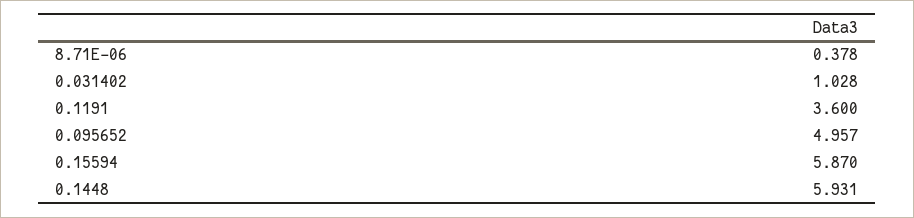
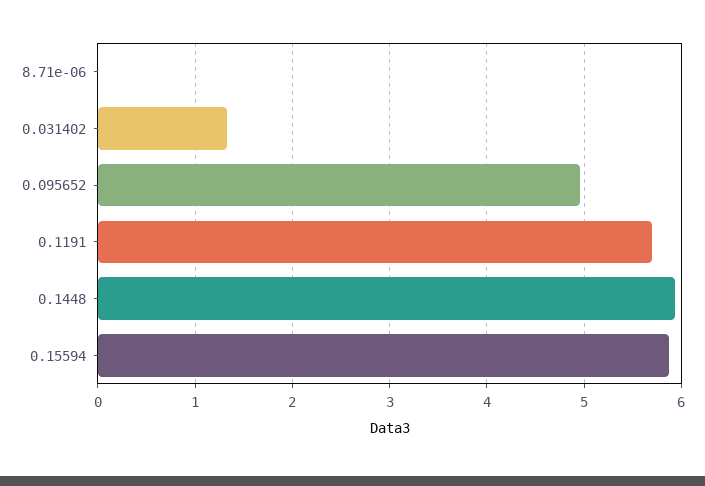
8.71E-06: 0.378 -> 0
0.031402: 1.028 -> 1.3
0.1191: 3.6 -> 5.7

